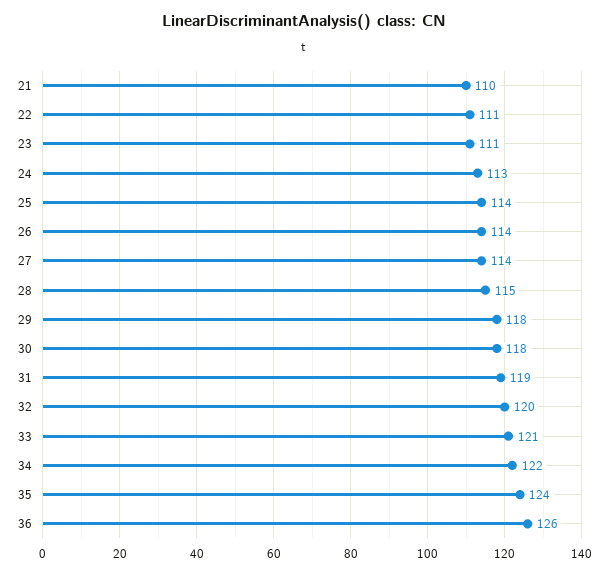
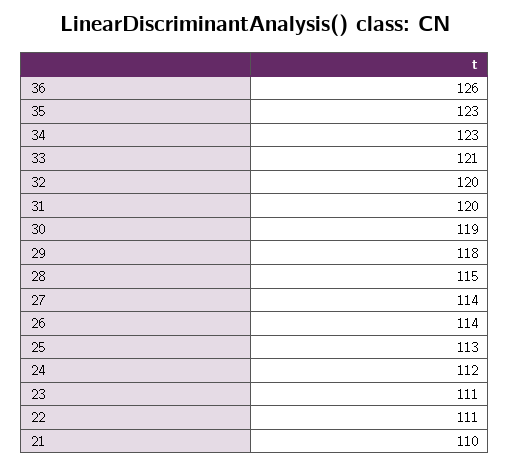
24: 113 -> 112
25: 114 -> 113
30: 118 -> 119
31: 119 -> 120
34: 122 -> 123
35: 124 -> 123

